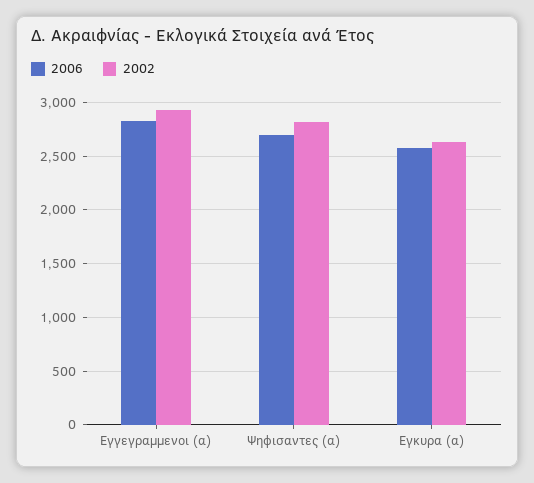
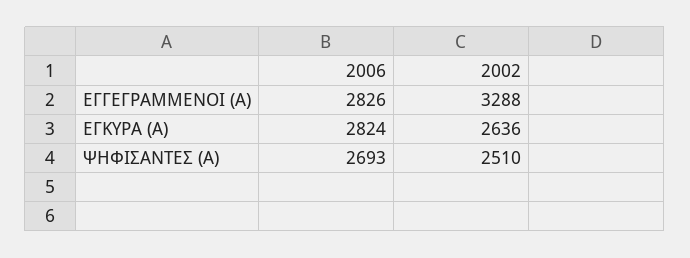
2002, Εγγεγραμμενοι (α): 2900 -> 3288
2002, Ψηφισαντες (α): 2800 -> 2510
2006, Εγκυρα (α): 2600 -> 2824

